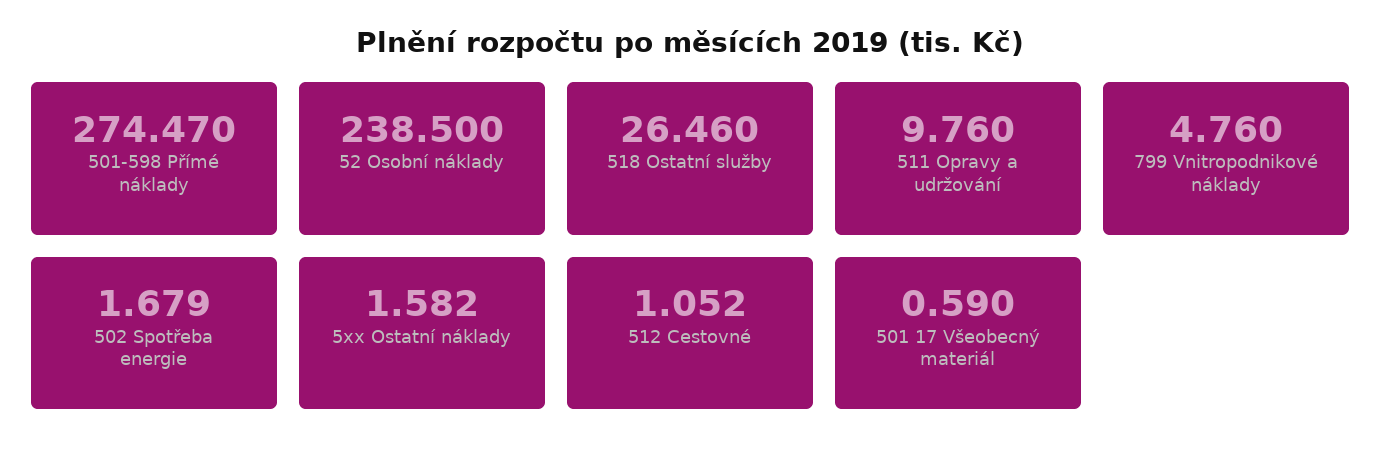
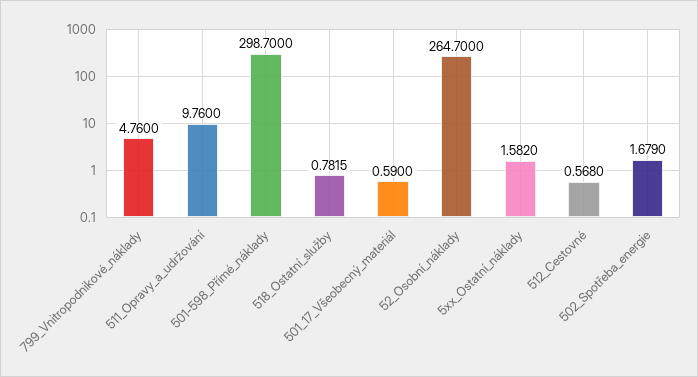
501-598 Přímé náklady: 274.47 -> 298.7
52 Osobní náklady: 238.5 -> 264.7
518 Ostatní služby: 26.46 -> 0.7815
512 Cestovné: 1.052 -> 0.568

